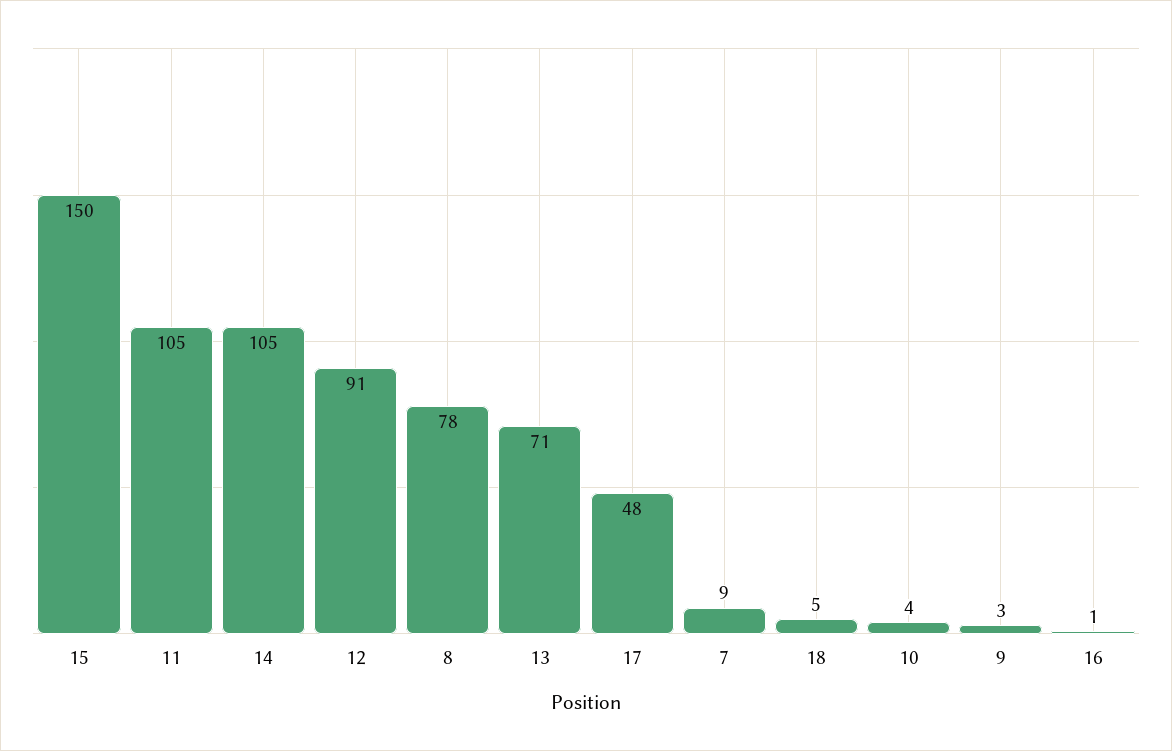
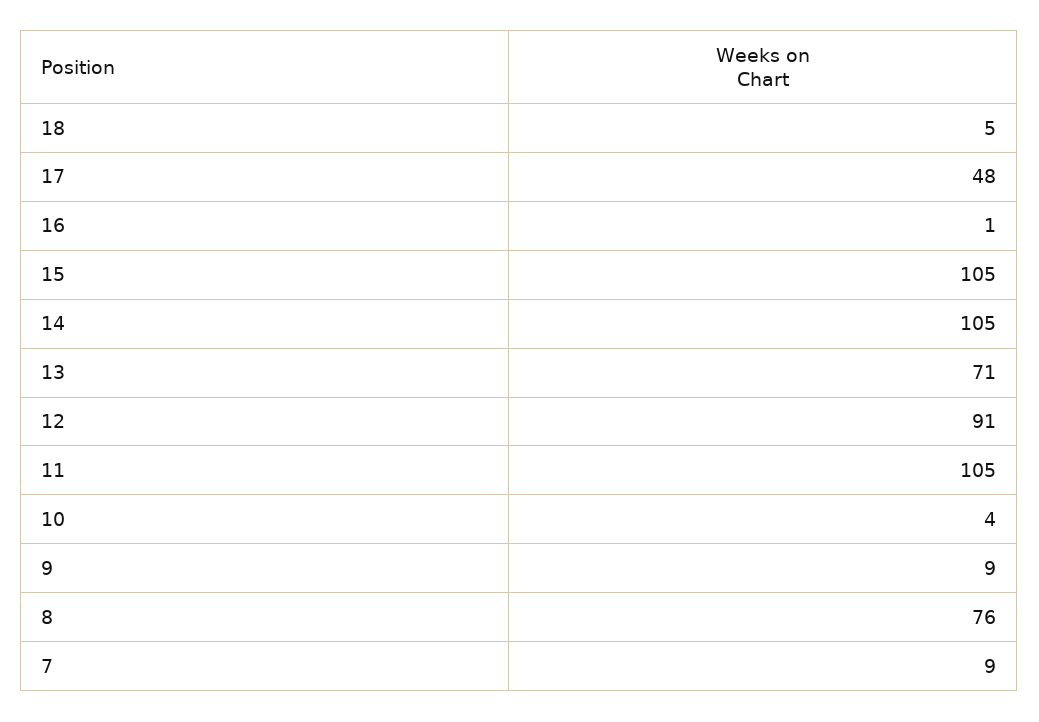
15: 150 -> 105
8: 78 -> 76
9: 3 -> 9

